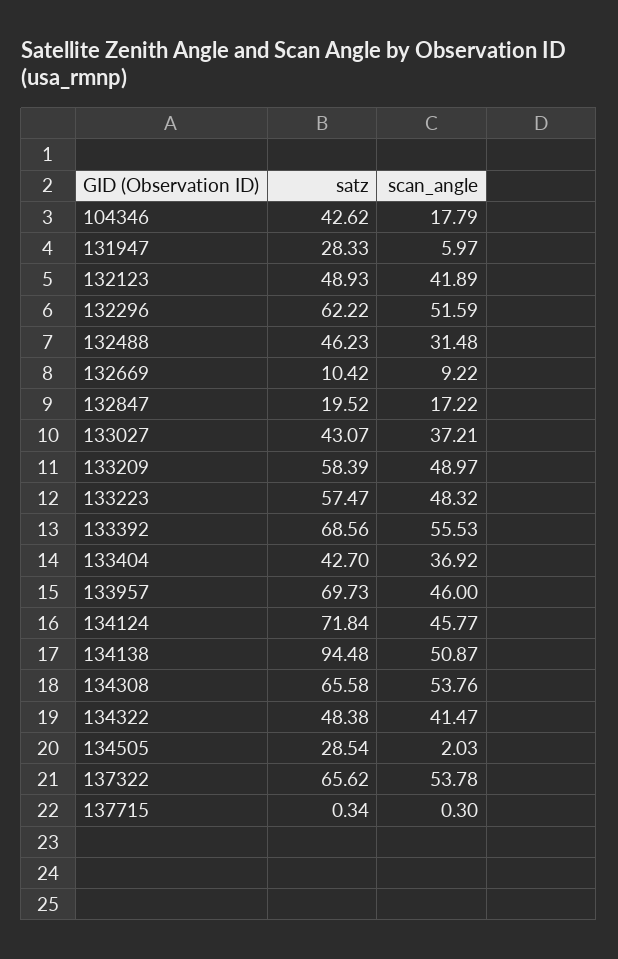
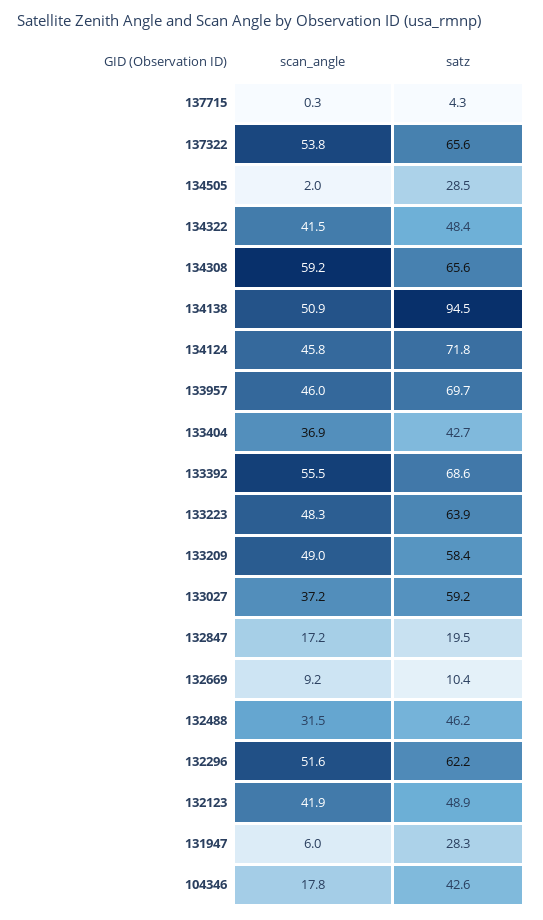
satz, 133027: 43.07 -> 59.2
satz, 133223: 57.47 -> 63.9
scan_angle, 134308: 53.76 -> 59.2
satz, 137715: 0.34 -> 4.3

